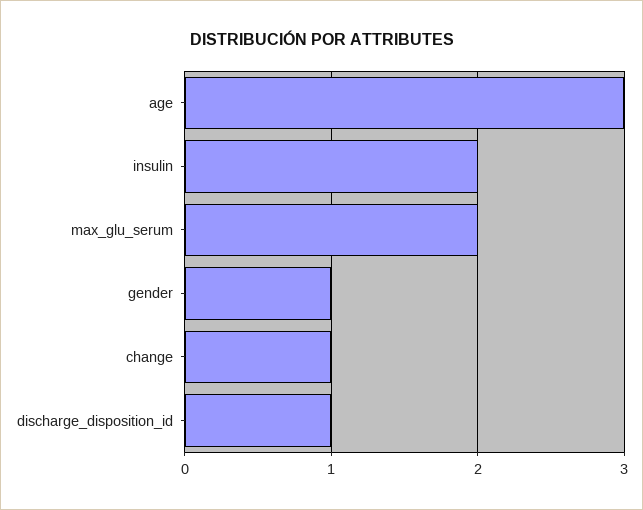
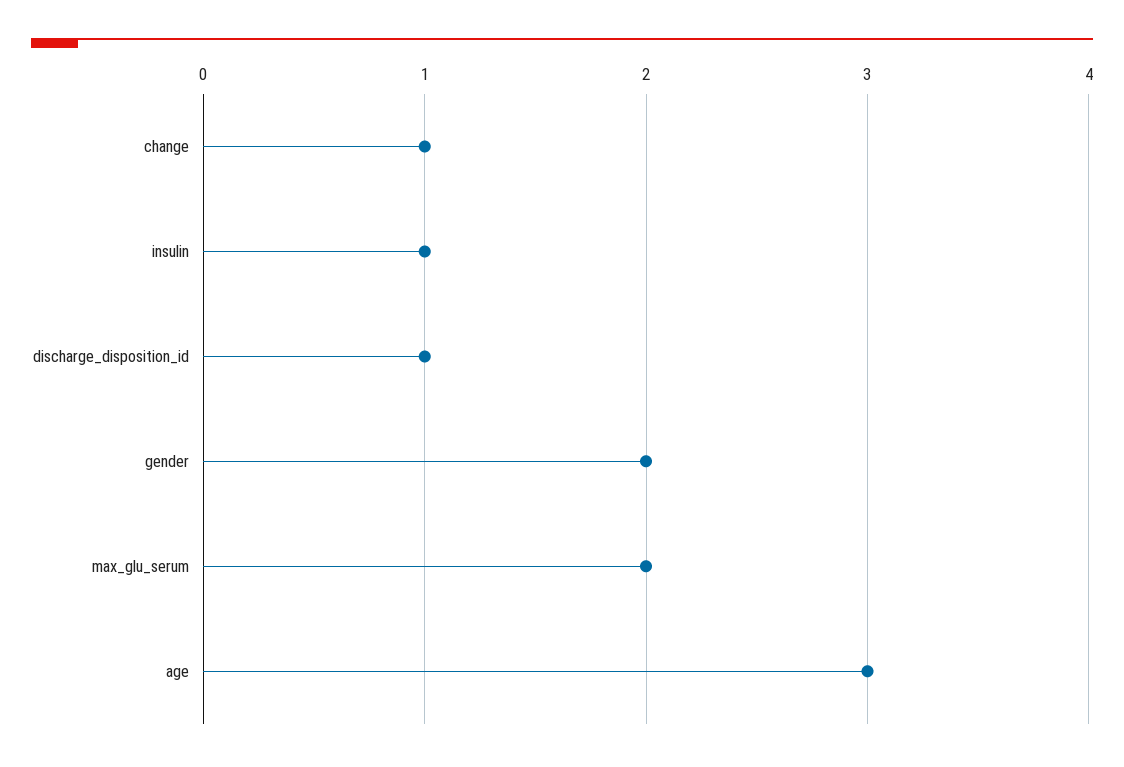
insulin: 2 -> 1
gender: 1 -> 2

